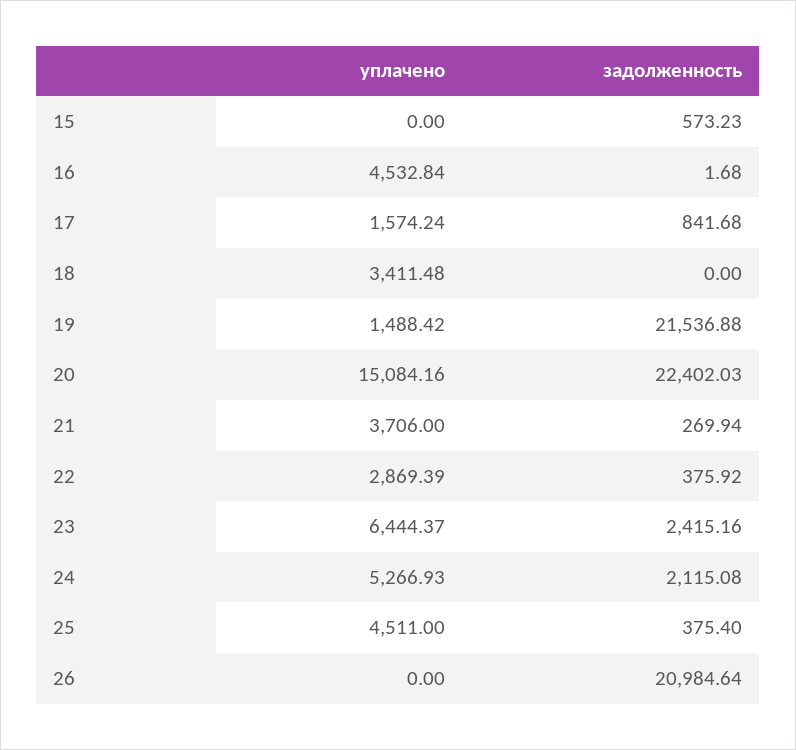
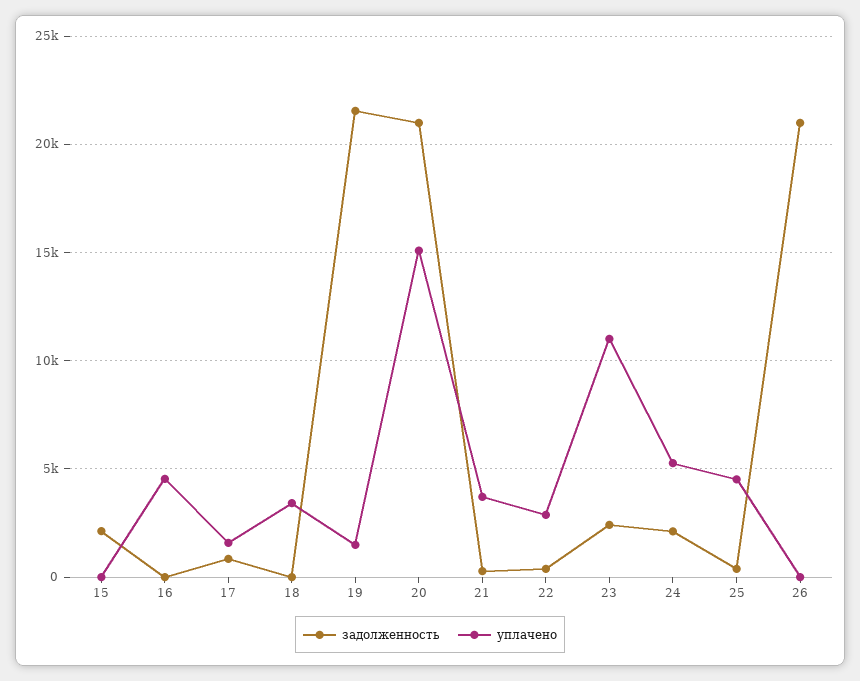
задолженность, 15: 573.23 -> 2000
задолженность, 20: 22402.03 -> 21000
уплачено, 23: 6444.37 -> 11000

